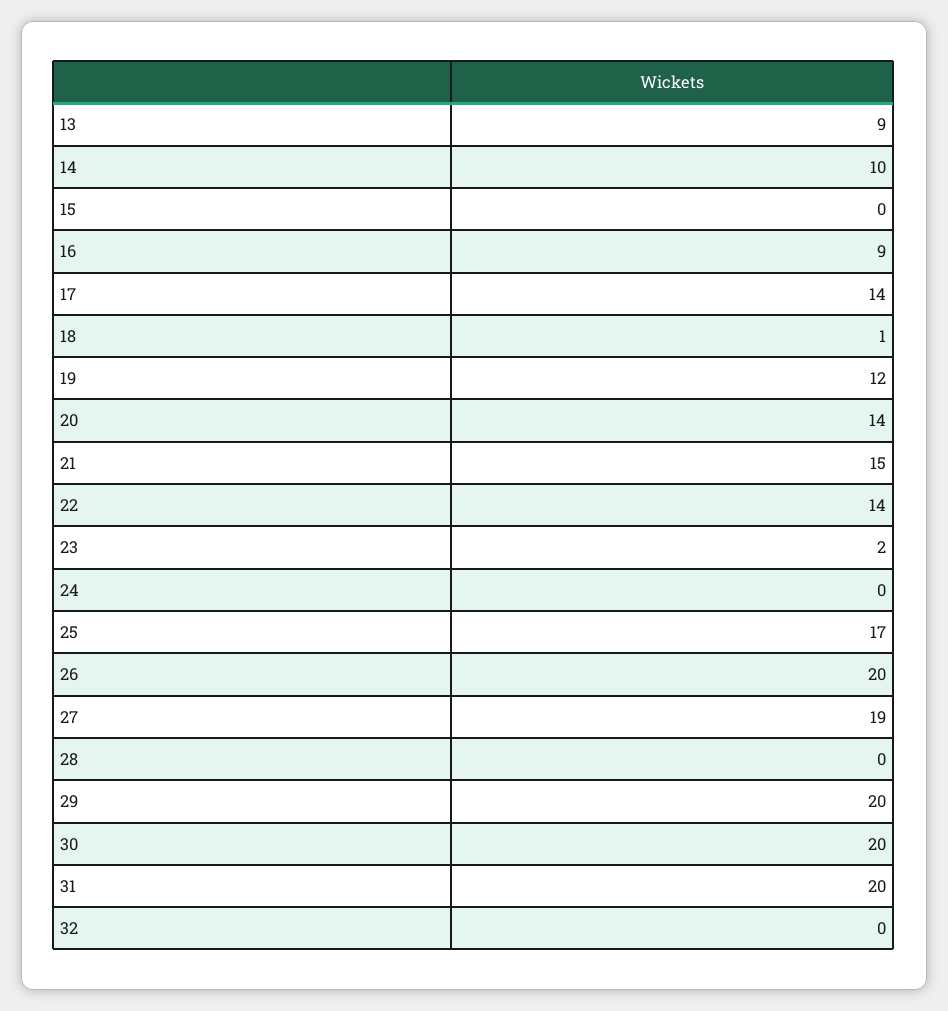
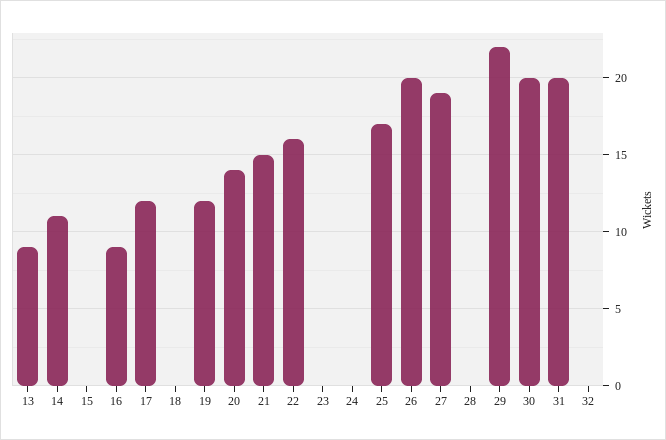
14: 10 -> 11
17: 14 -> 12
18: 1 -> 0
22: 14 -> 16
23: 2 -> 0
29: 20 -> 22

